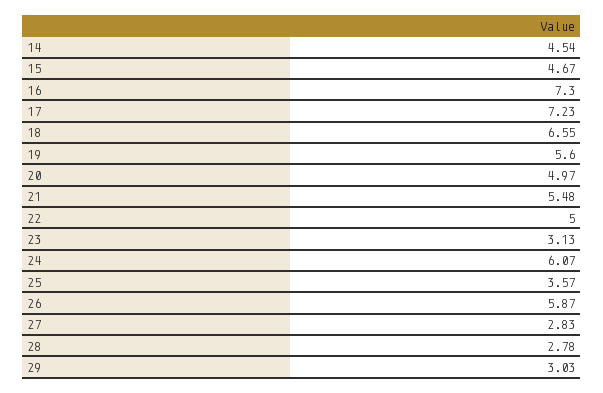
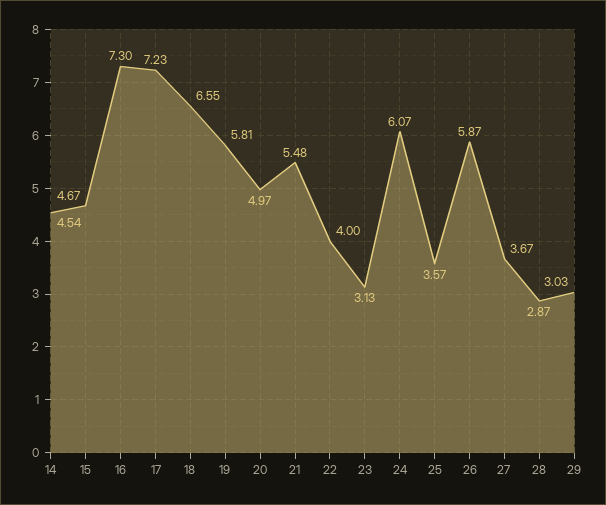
19: 5.6 -> 5.81
22: 5 -> 4
27: 2.83 -> 3.67
28: 2.78 -> 2.87

